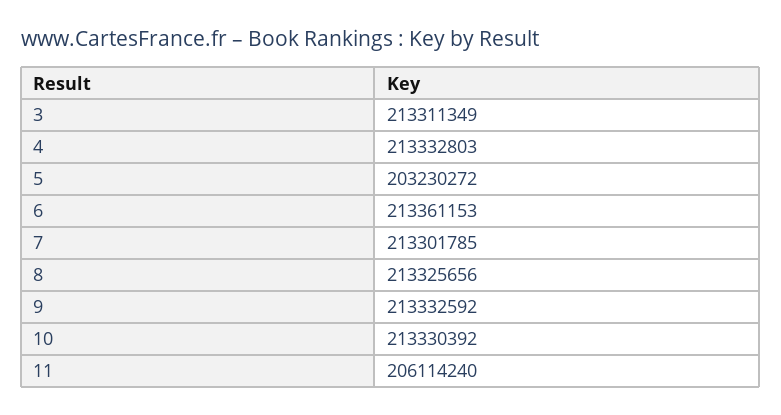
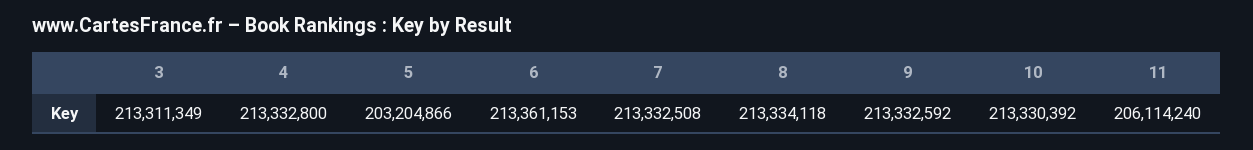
4: 213332803 -> 213332800
5: 203230272 -> 203204866
7: 213301785 -> 213332508
8: 213325656 -> 213334118

